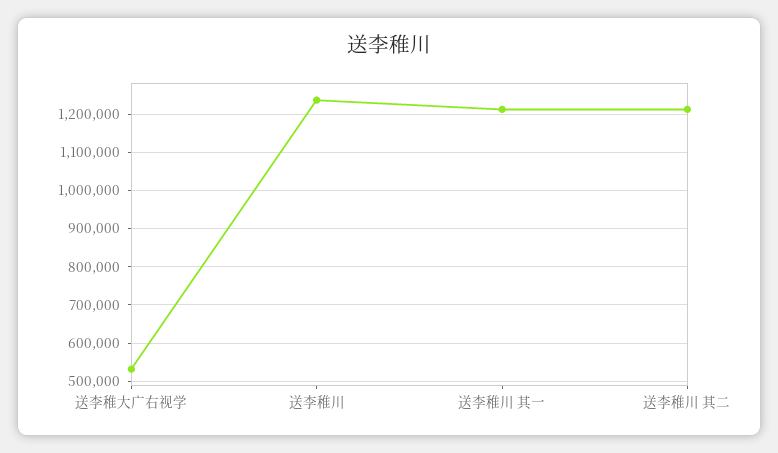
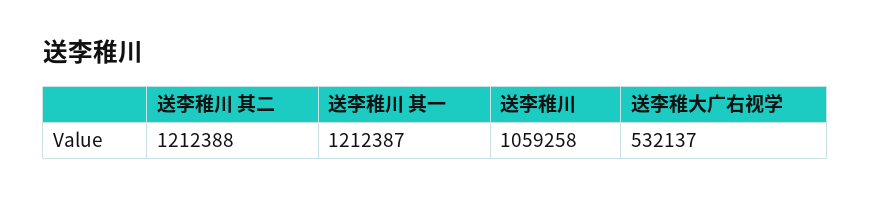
送李稚川: 1240000 -> 1059258

